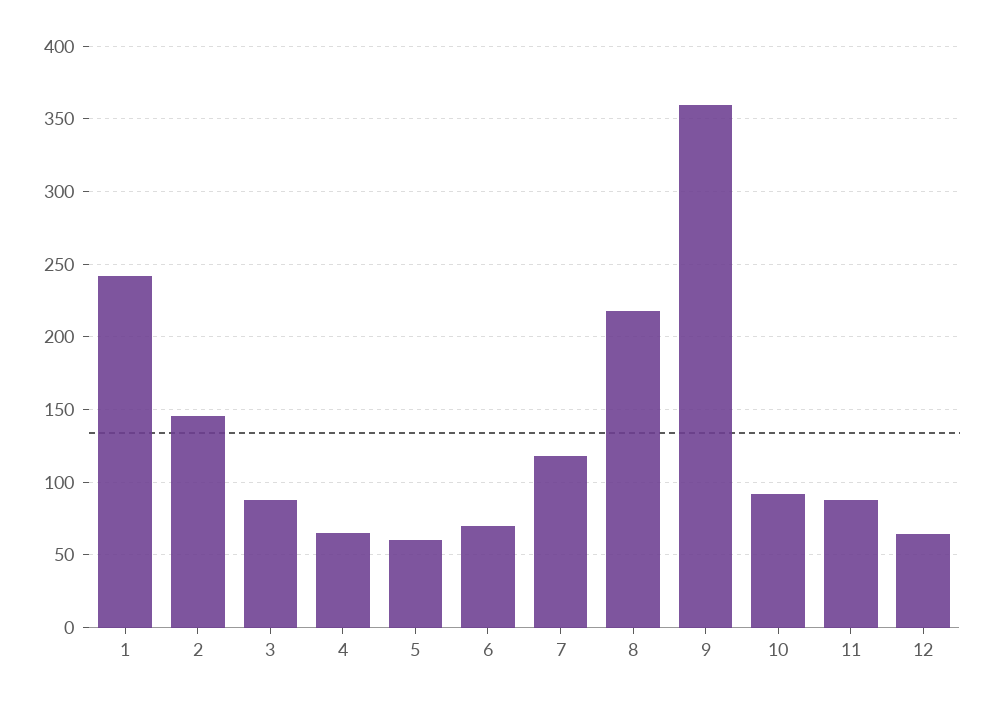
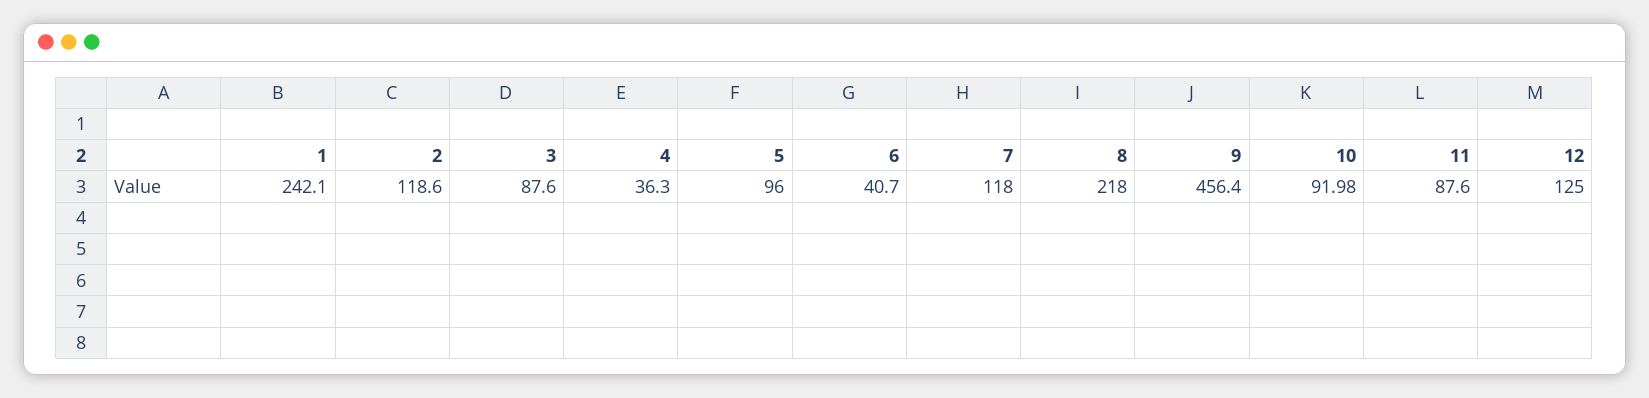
2: 145 -> 118.6
4: 65 -> 36.3
5: 60 -> 96
6: 70 -> 40.7
9: 360 -> 456.4
12: 65 -> 125

